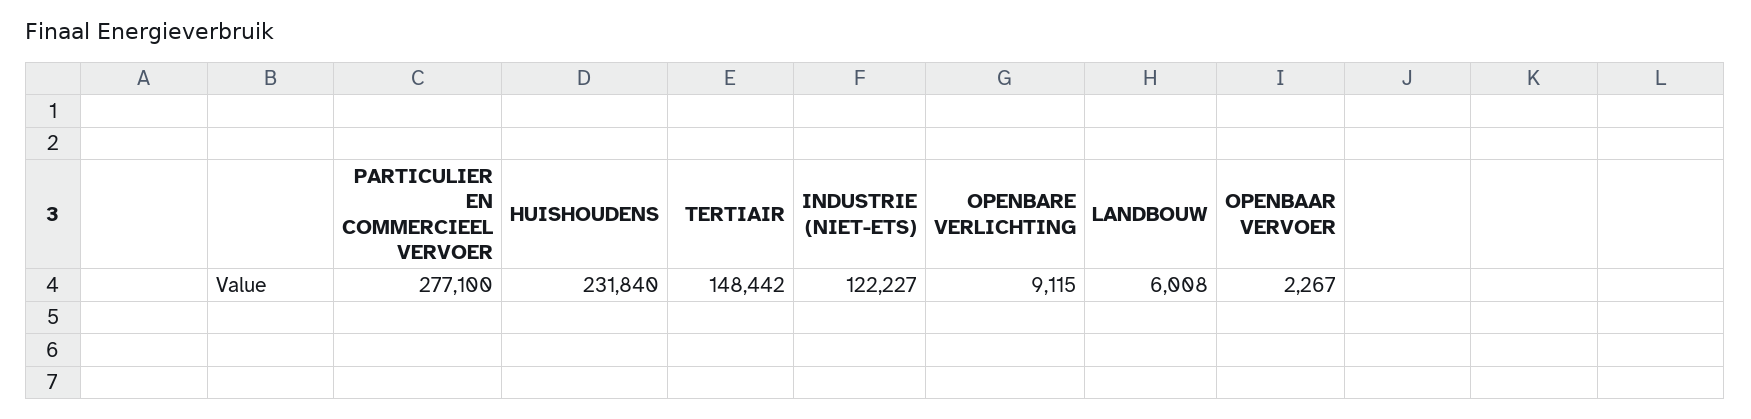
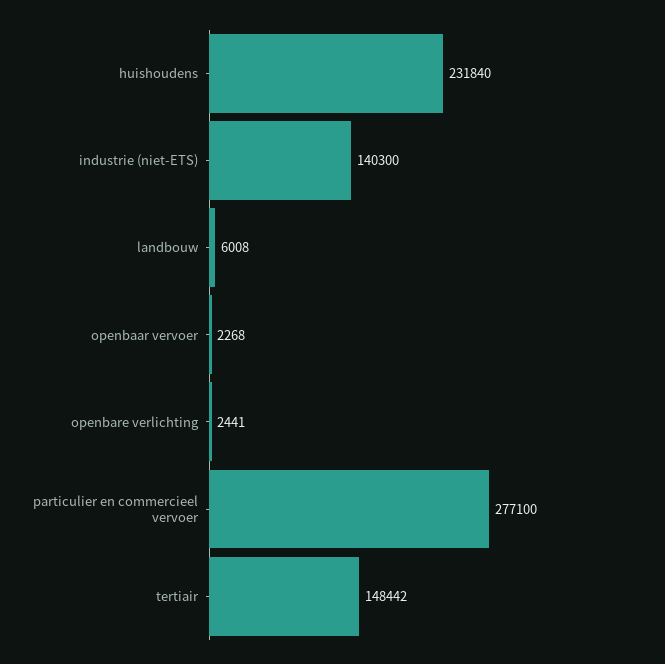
INDUSTRIE (NIET-ETS): 122227 -> 140300
OPENBARE VERLICHTING: 9115 -> 2441
OPENBAAR VERVOER: 2267 -> 2268

